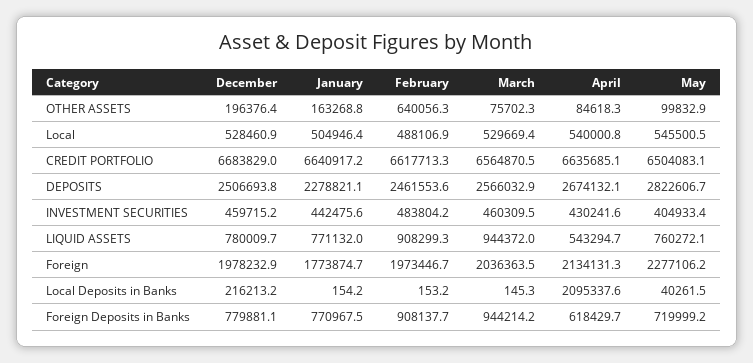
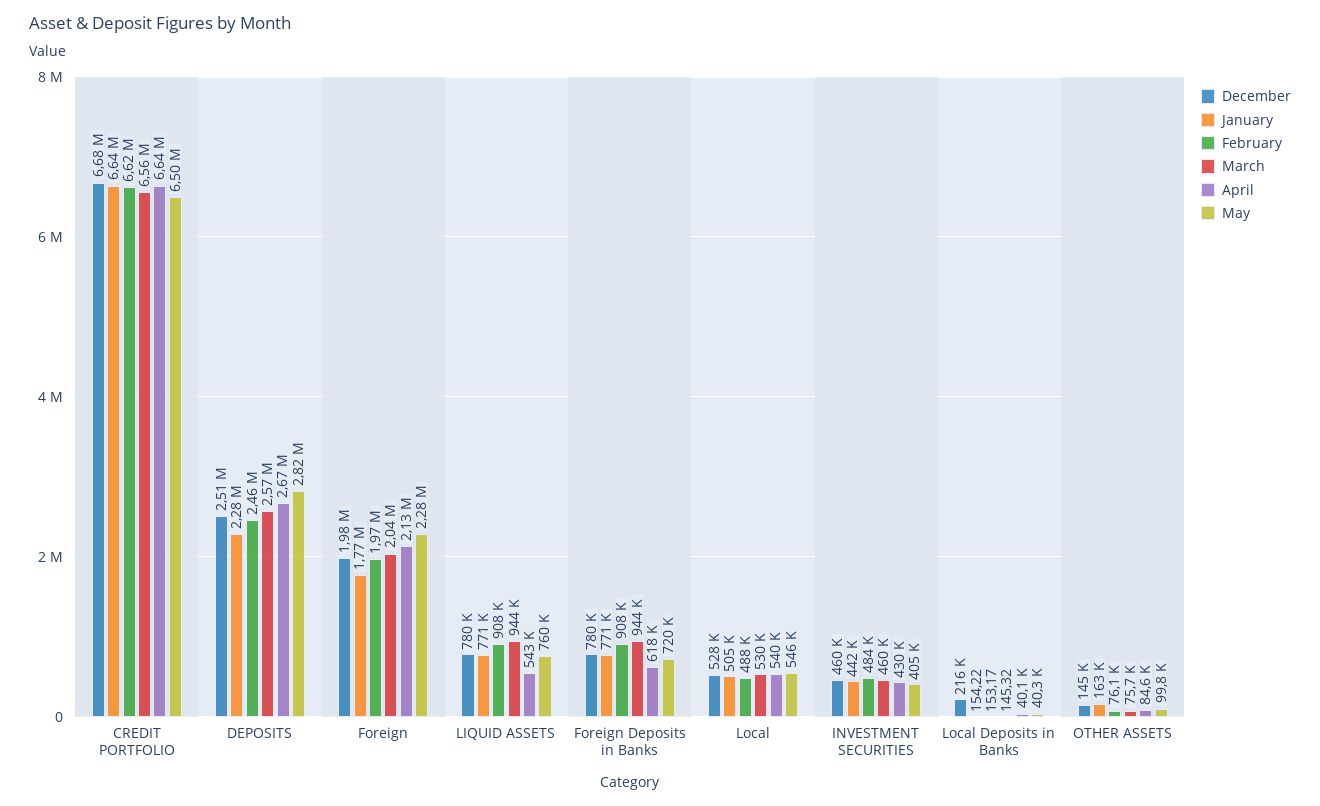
December, OTHER ASSETS: 196376.4 -> 145000
February, OTHER ASSETS: 640056.3 -> 76100
April, Local Deposits in Banks: 2095337.6 -> 40100

